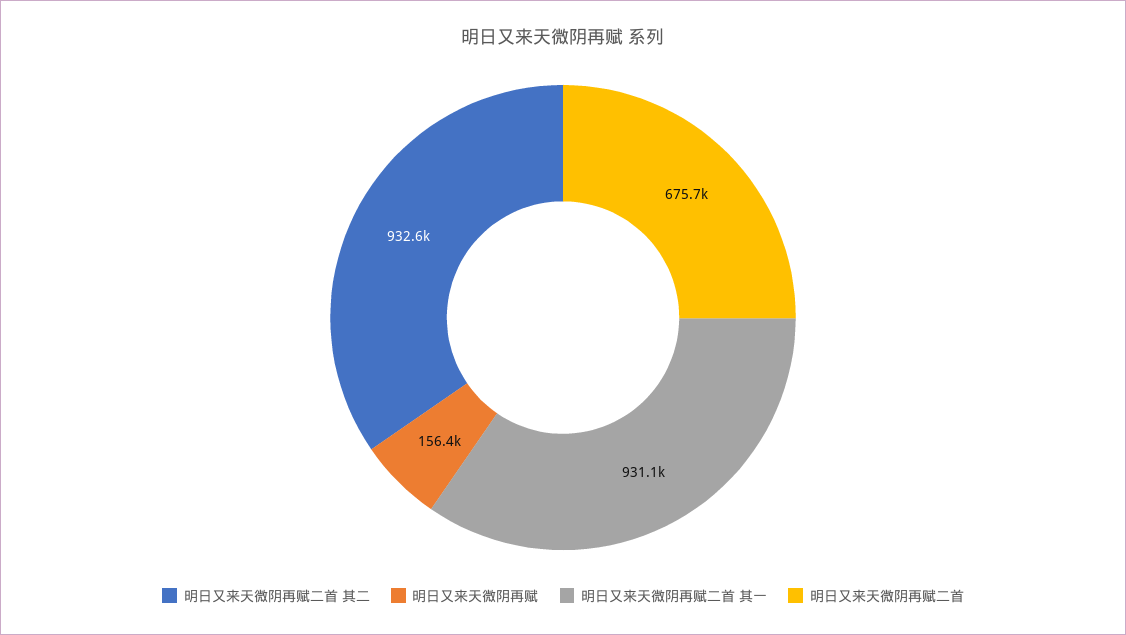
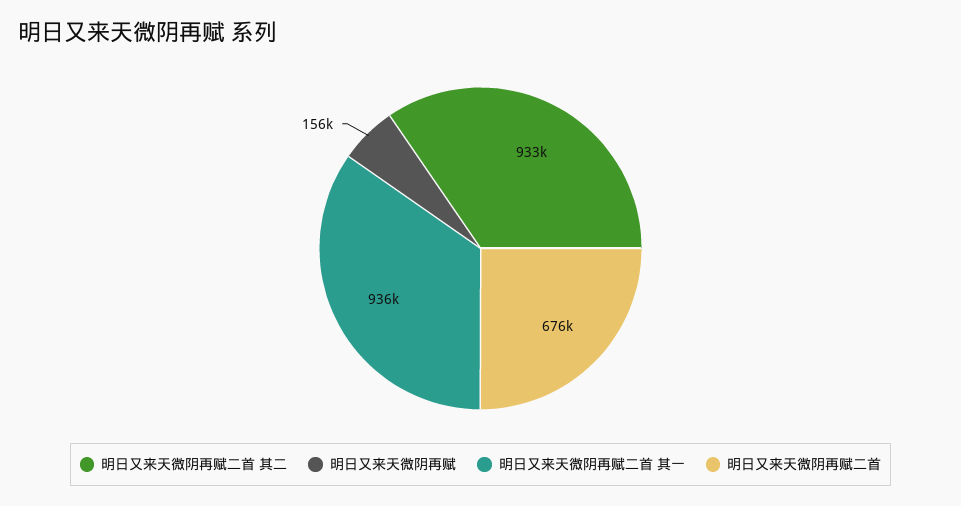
明日又来天微阴再赋二首 其一: 931100 -> 936000

